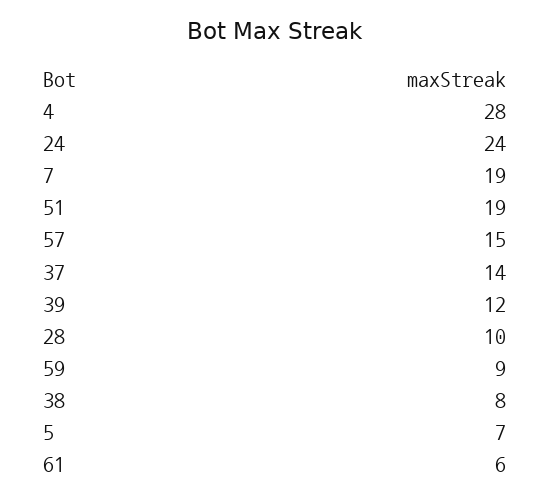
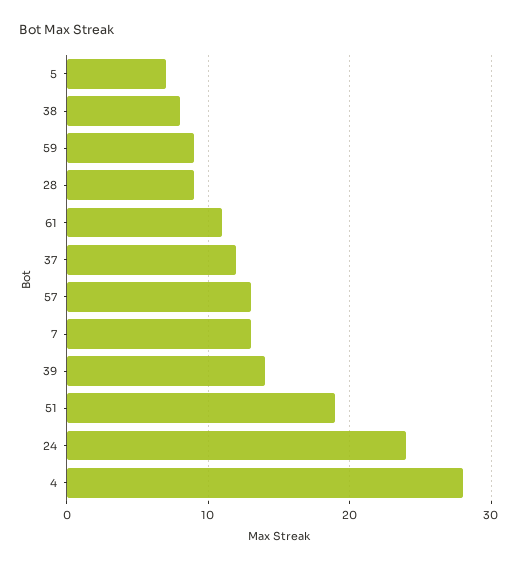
7: 19 -> 13
57: 15 -> 13
37: 14 -> 12
39: 12 -> 14
28: 10 -> 9
61: 6 -> 11

